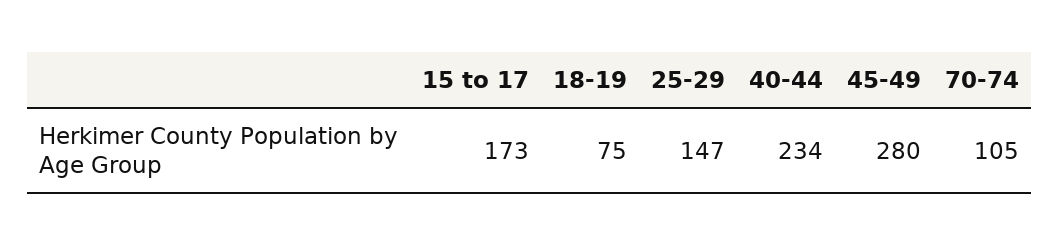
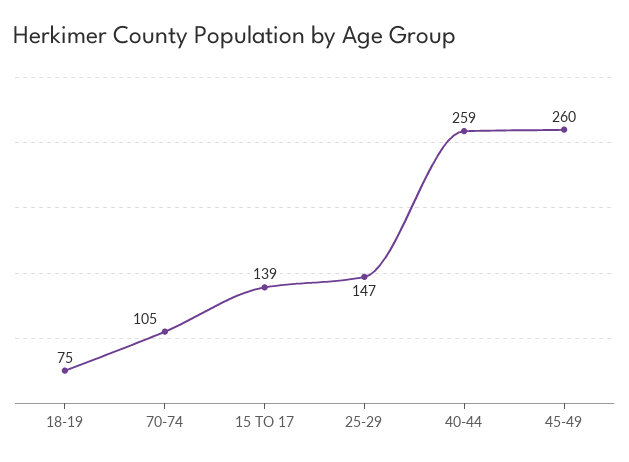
15 to 17: 173 -> 139
40-44: 234 -> 259
45-49: 280 -> 260

